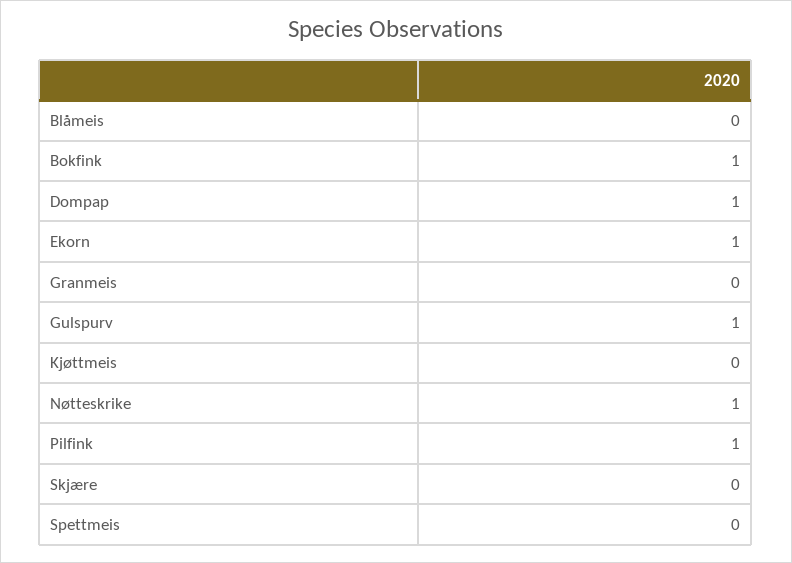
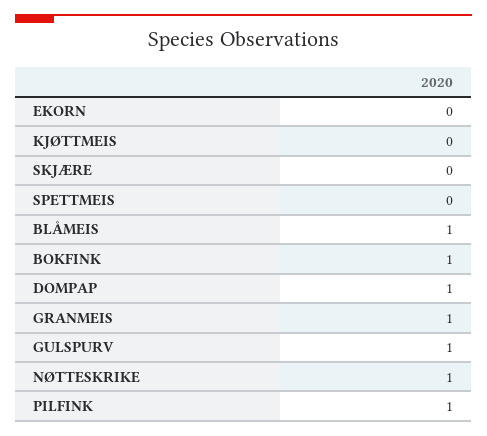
Blåmeis: 0 -> 1
Ekorn: 1 -> 0
Granmeis: 0 -> 1

